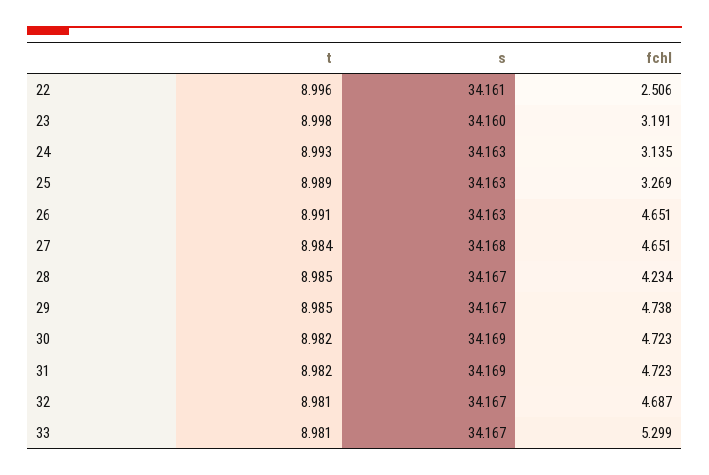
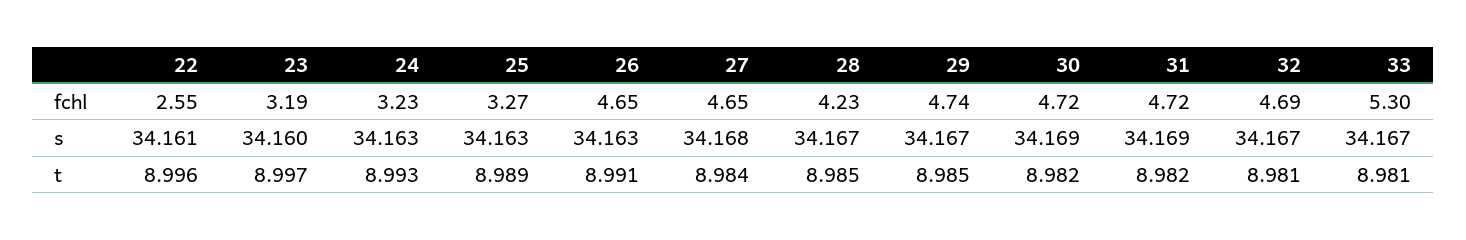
fchl, 22: 2.506 -> 2.55
t, 23: 8.998 -> 8.997
fchl, 24: 3.135 -> 3.23

